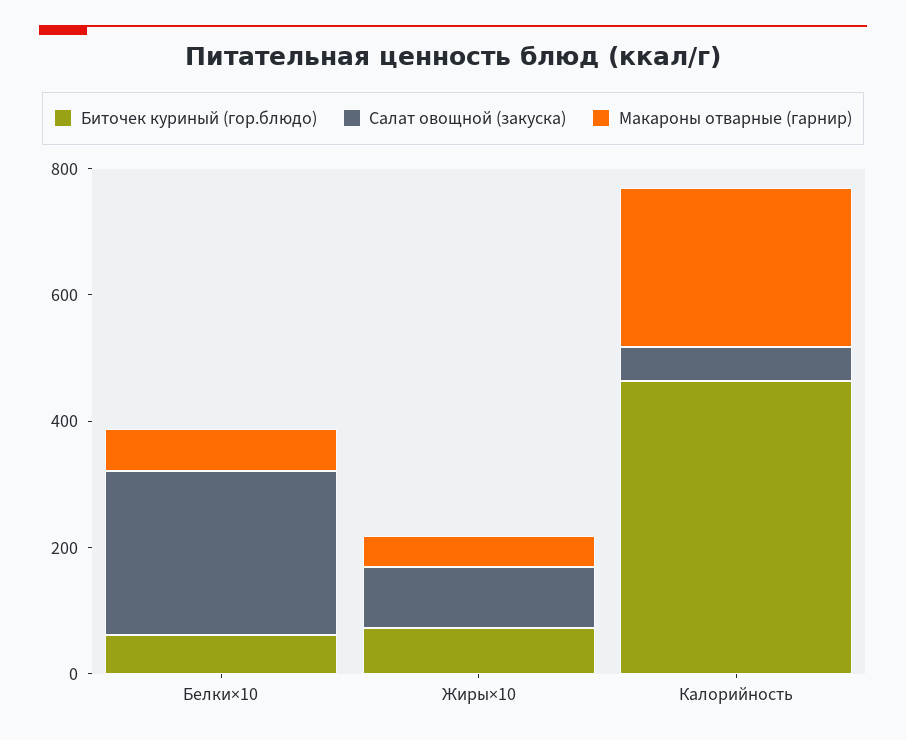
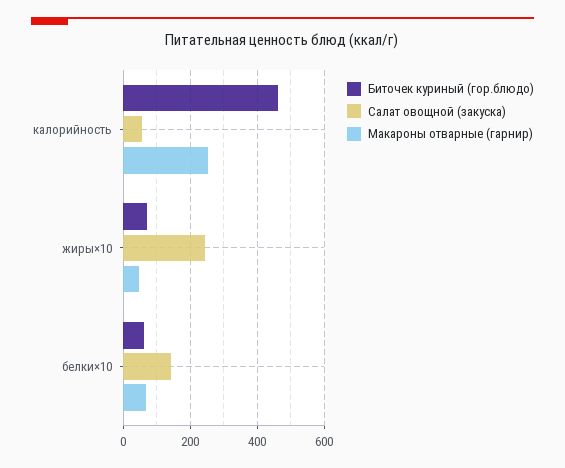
Салат овощной (закуска), Белки×10: 250 -> 140
Салат овощной (закуска), Жиры×10: 100 -> 240

